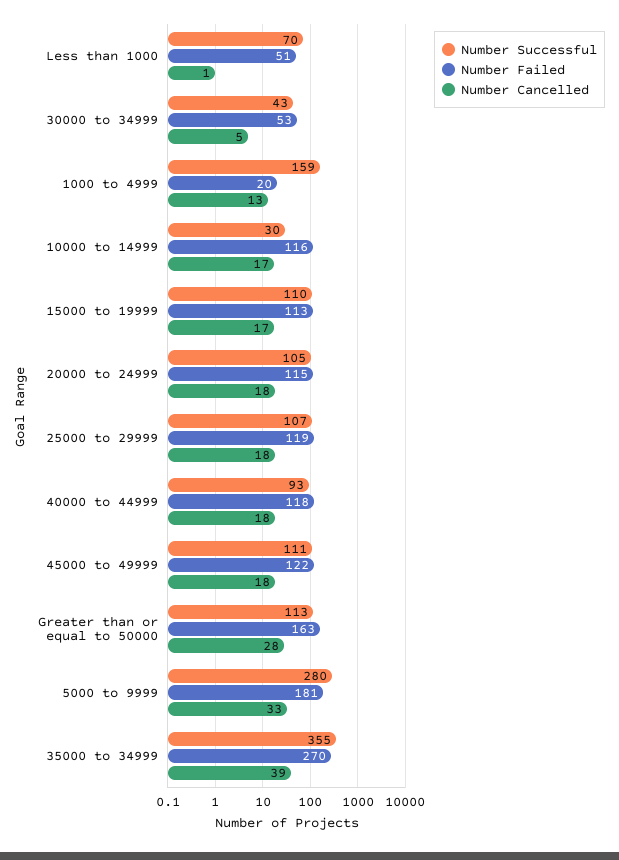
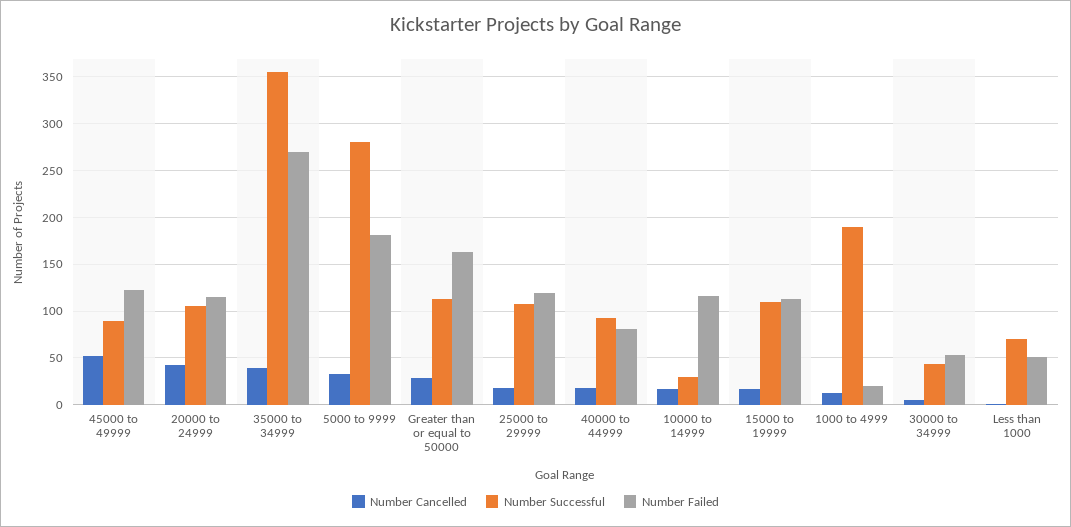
Number Successful, 1000 to 4999: 159 -> 190
Number Cancelled, 20000 to 24999: 18 -> 40
Number Failed, 40000 to 44999: 118 -> 80
Number Successful, 45000 to 49999: 111 -> 90
Number Cancelled, 45000 to 49999: 18 -> 50

